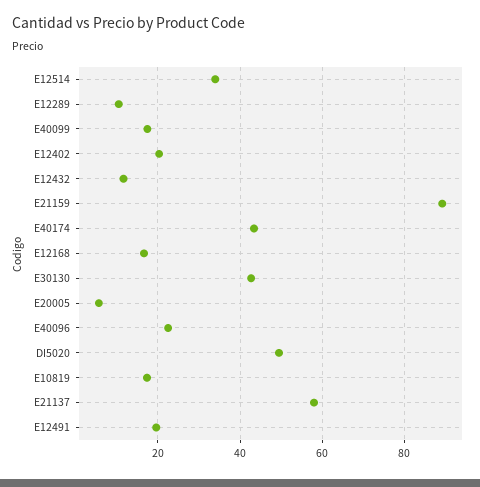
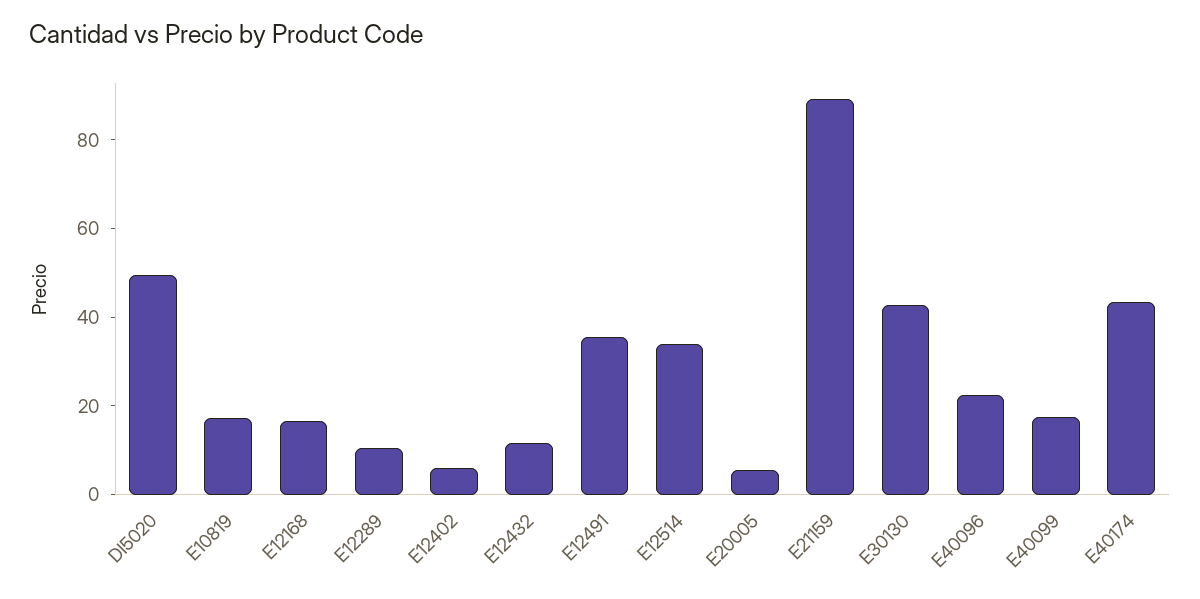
E12402: 20 -> 5
E21137: 58 -> none
E12491: 20 -> 35

